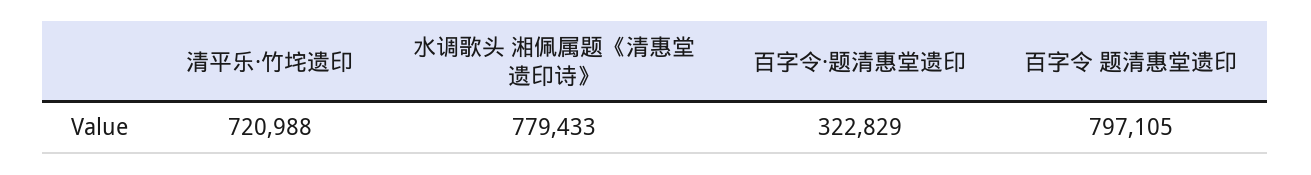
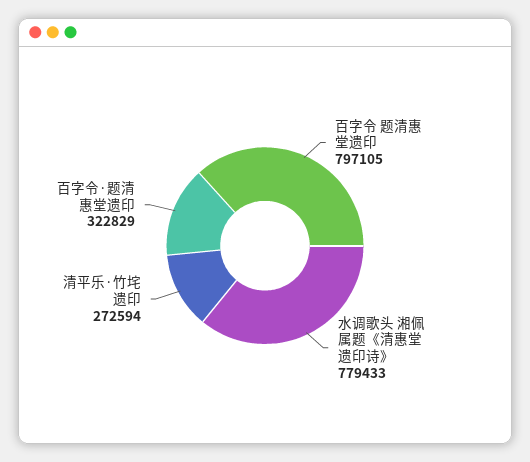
清平乐·竹垞遗印: 720988 -> 272594

